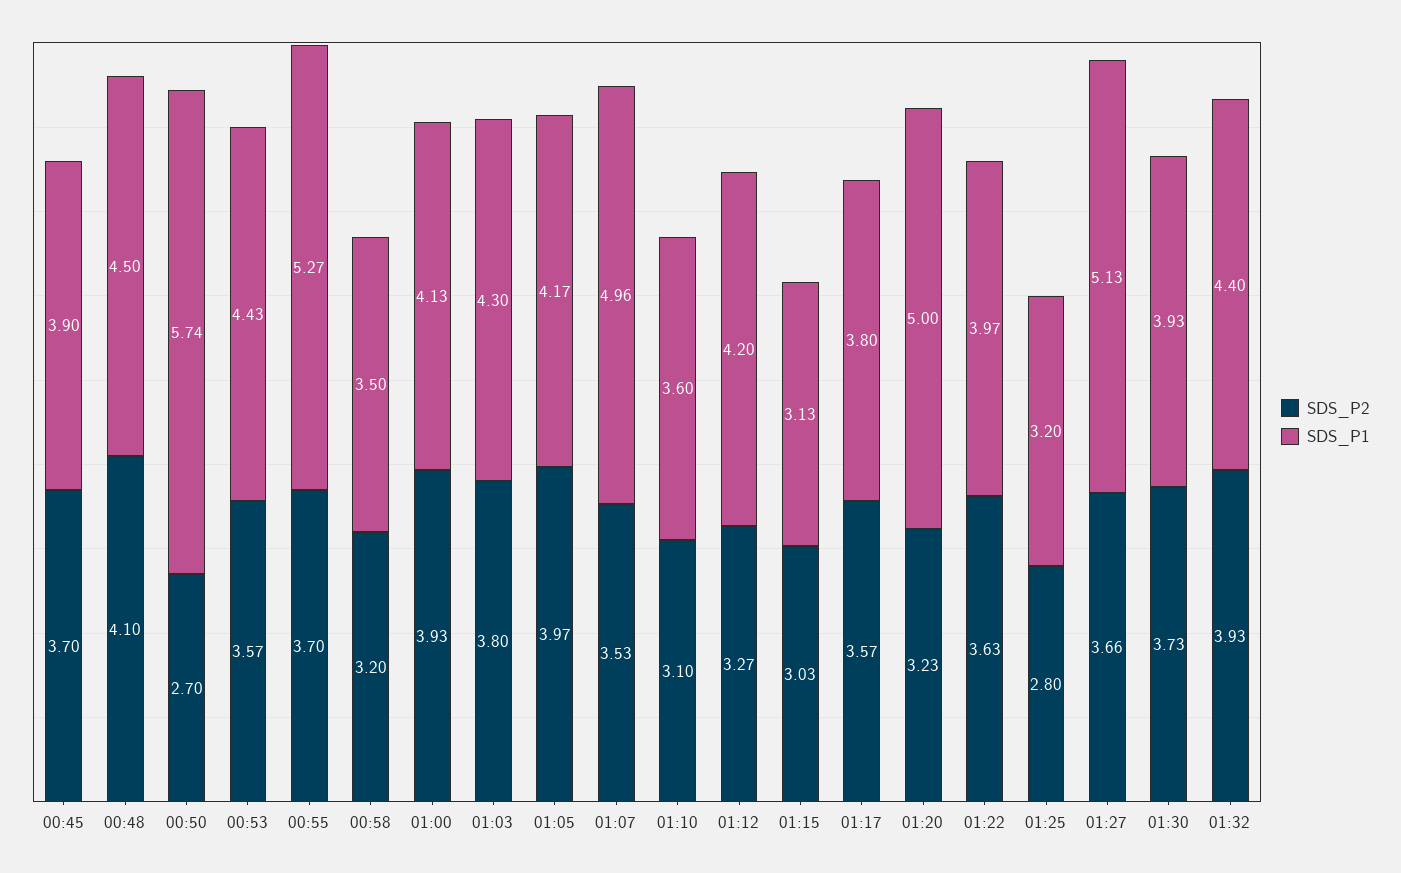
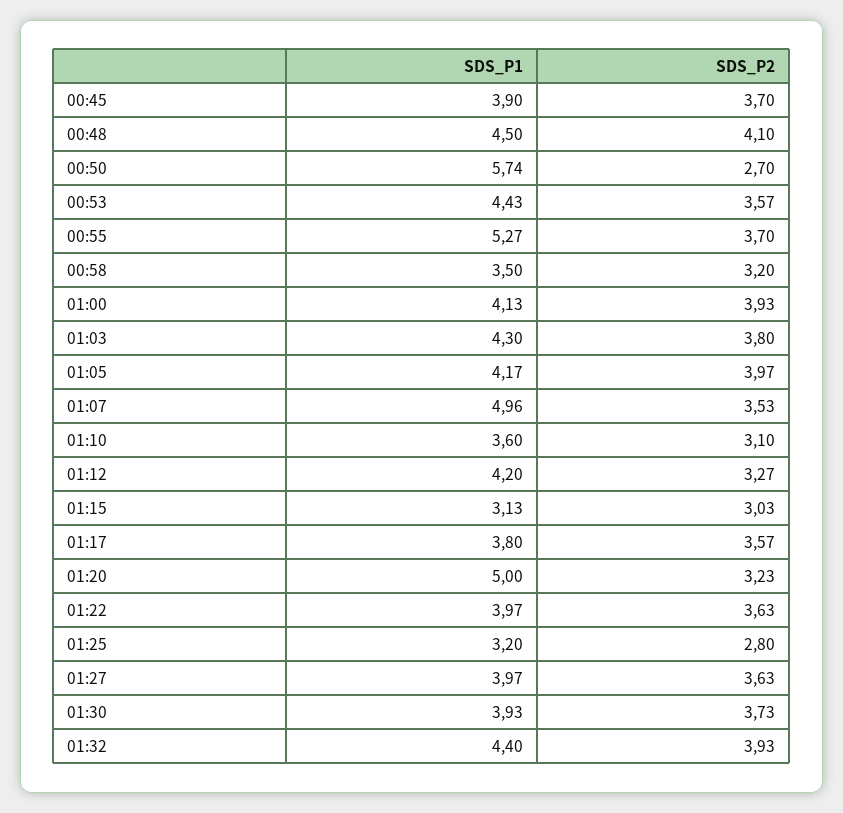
SDS_P2, 01:27: 3.66 -> 3.63
SDS_P1, 01:27: 5.13 -> 3.97

